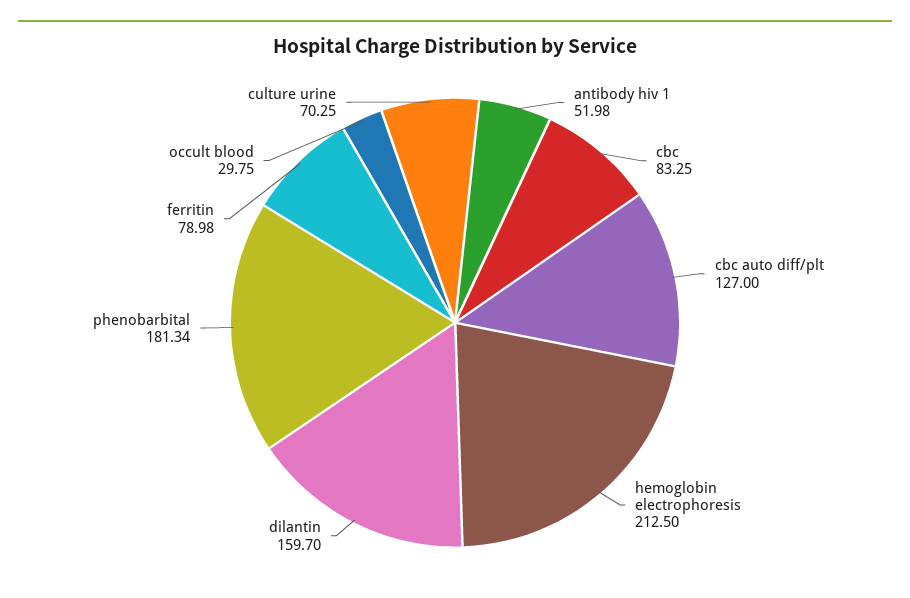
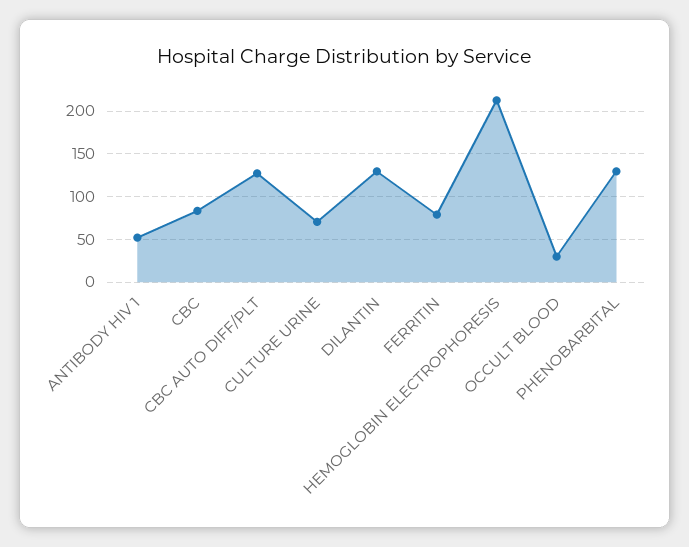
dilantin: 159.7 -> 130
phenobarbital: 181.34 -> 130

